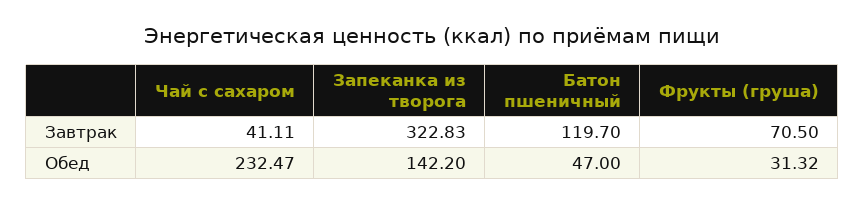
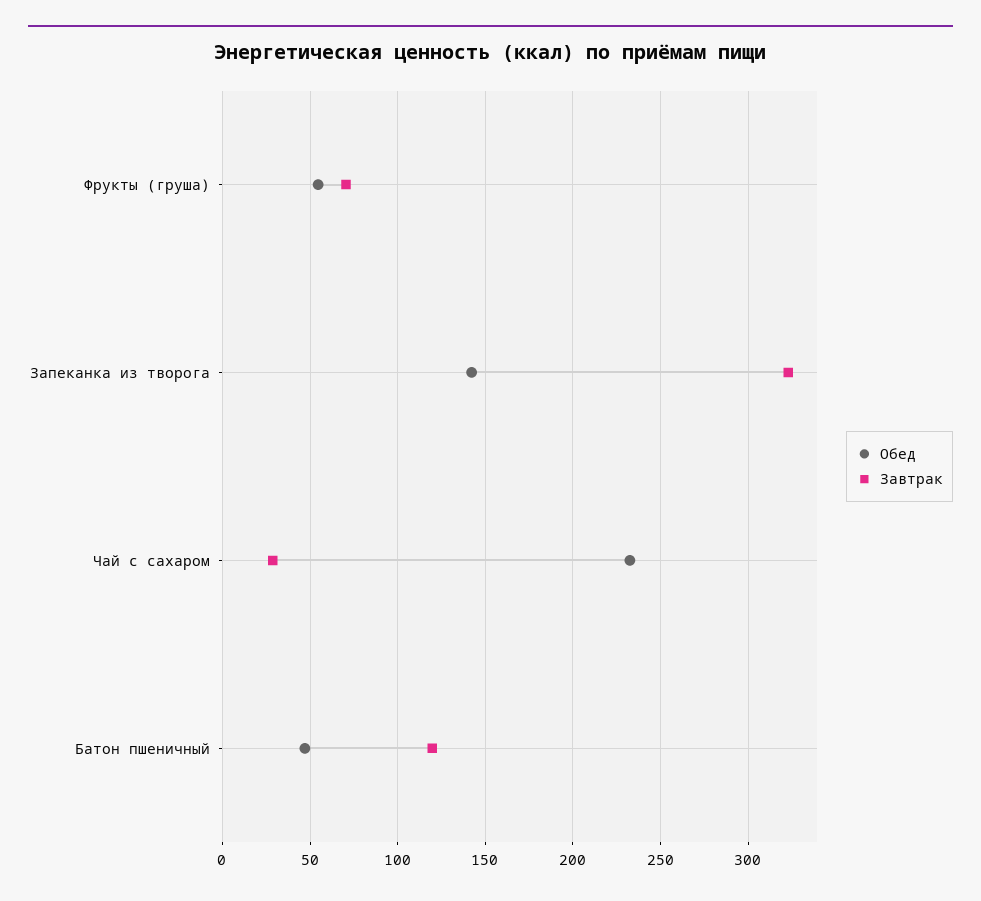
Завтрак, Чай с сахаром: 41.11 -> 30
Обед, Фрукты (груша): 31.32 -> 55

